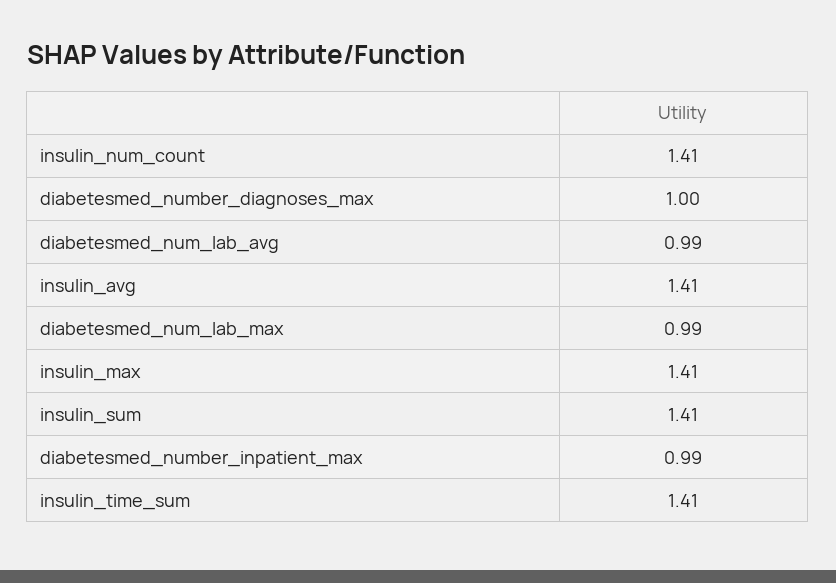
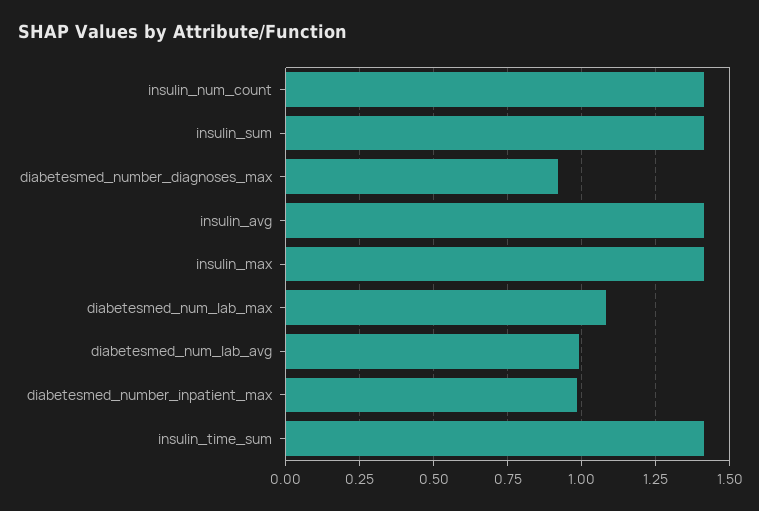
diabetesmed_number_diagnoses_max: 1 -> 0.925
diabetesmed_num_lab_max: 0.99 -> 1.075

